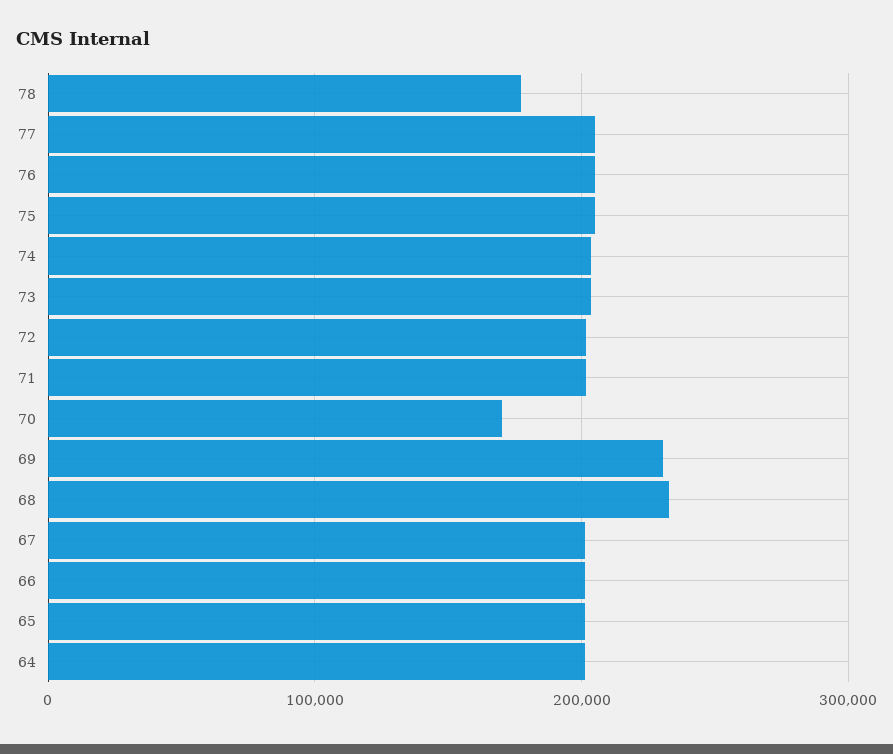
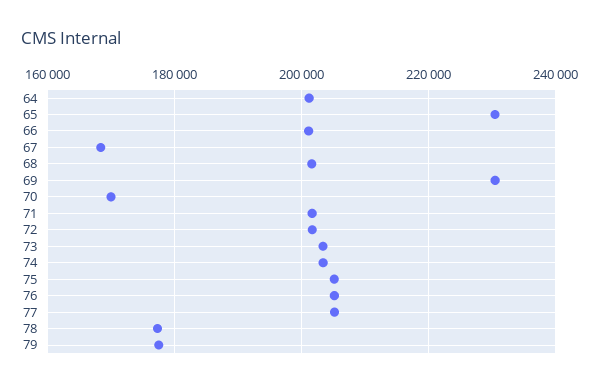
68: 230000 -> 202000
67: 200000 -> 168000
65: 200000 -> 230000
79: none -> 178000

